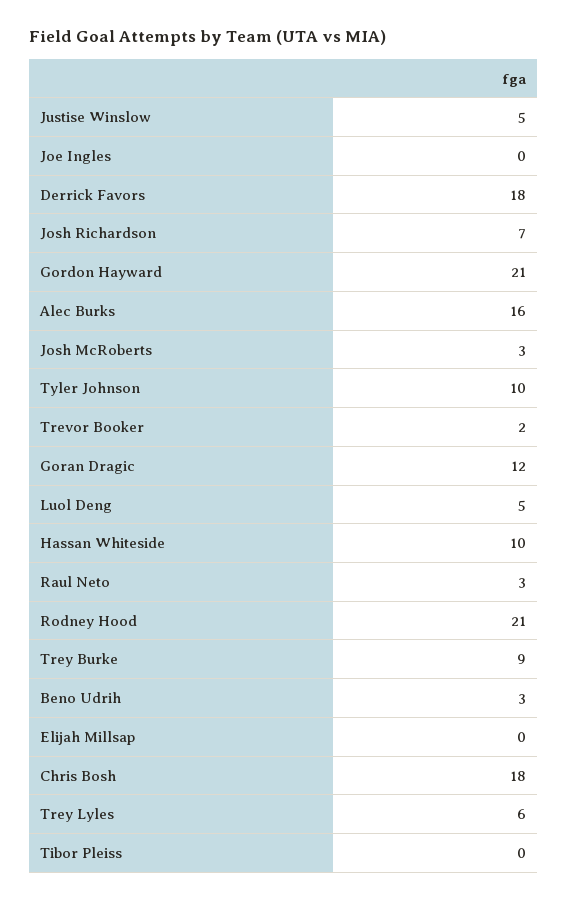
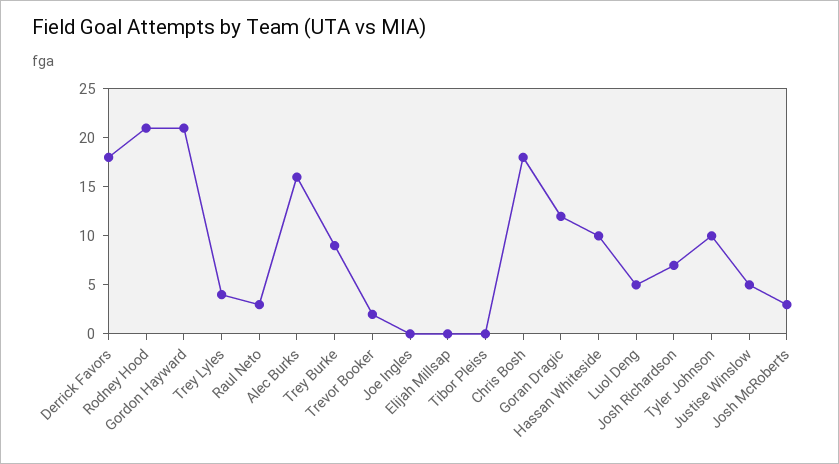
Beno Udrih: 3 -> none
Trey Lyles: 6 -> 4

